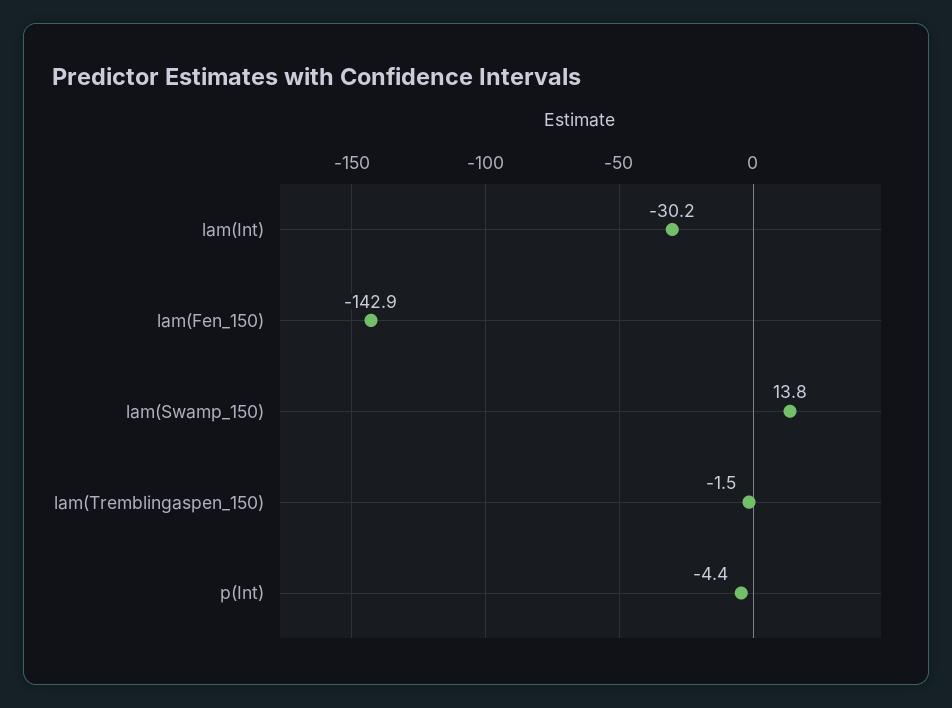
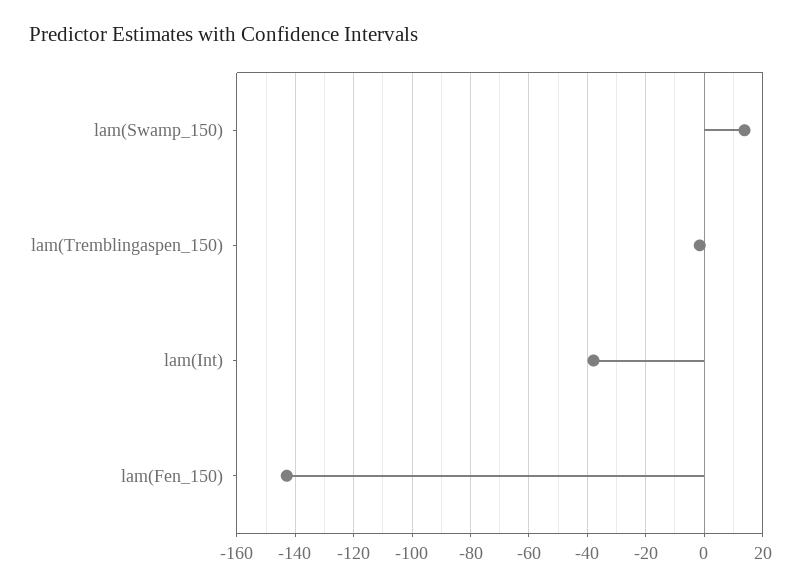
lam(Int): -30.2 -> -37.5
p(Int): -4.4 -> none

